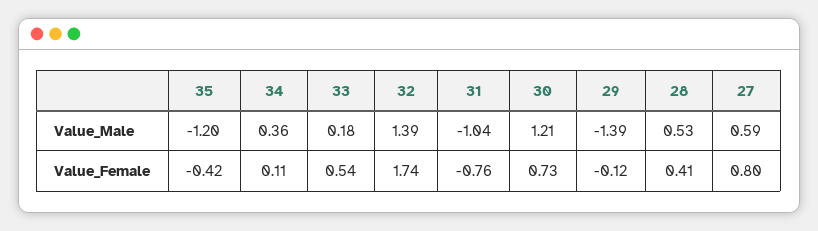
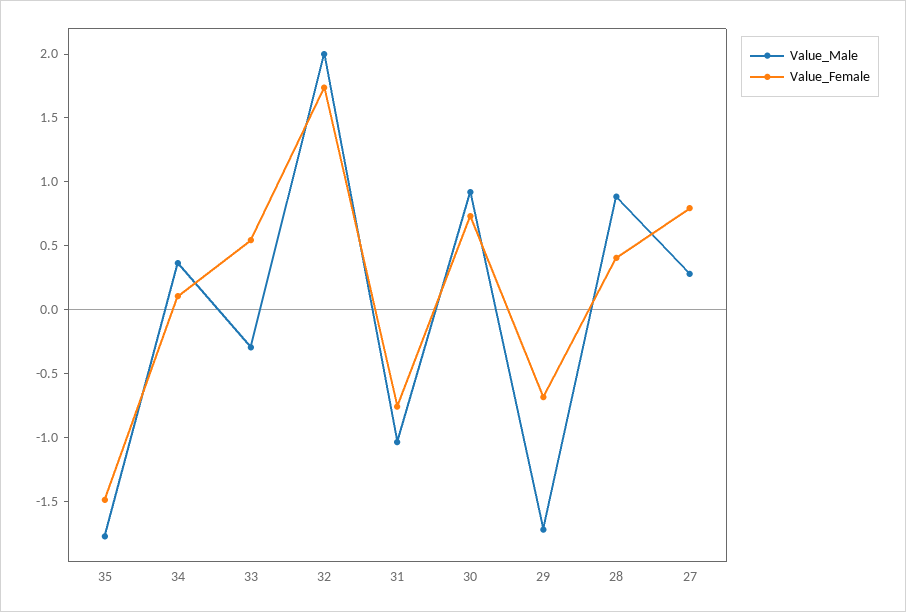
Value_Male, 35: -1.2 -> -1.8
Value_Male, 33: 0.18 -> -0.3
Value_Male, 32: 1.39 -> 2
Value_Male, 30: 1.21 -> 0.9
Value_Male, 29: -1.39 -> -1.7
Value_Male, 28: 0.53 -> 0.9
Value_Male, 27: 0.59 -> 0.3
Value_Female, 35: -0.42 -> -1.5
Value_Female, 29: -0.12 -> -0.7

